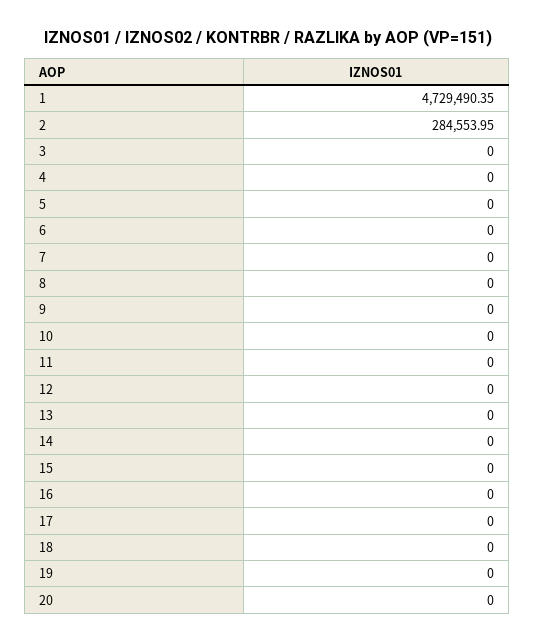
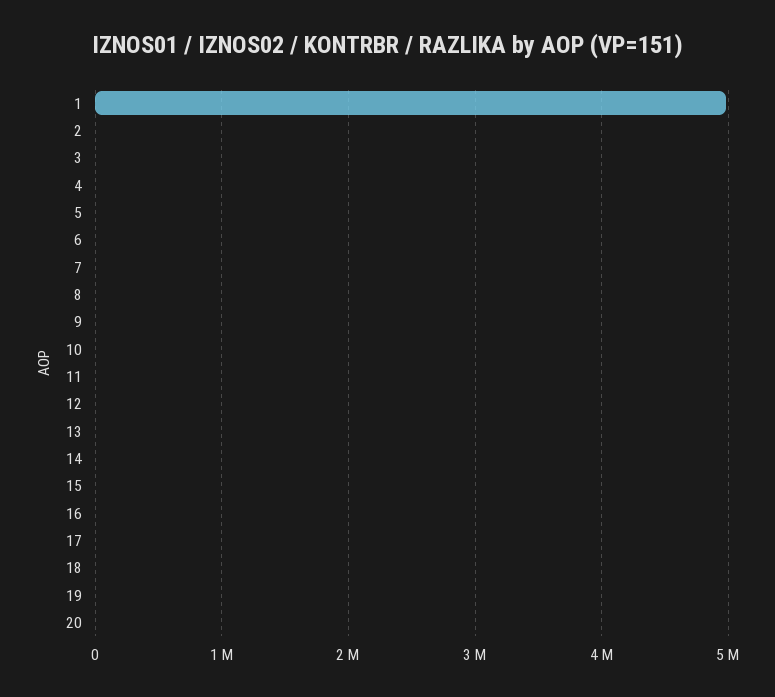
1: 4729490.35 -> 5000000
2: 284553.95 -> 0

